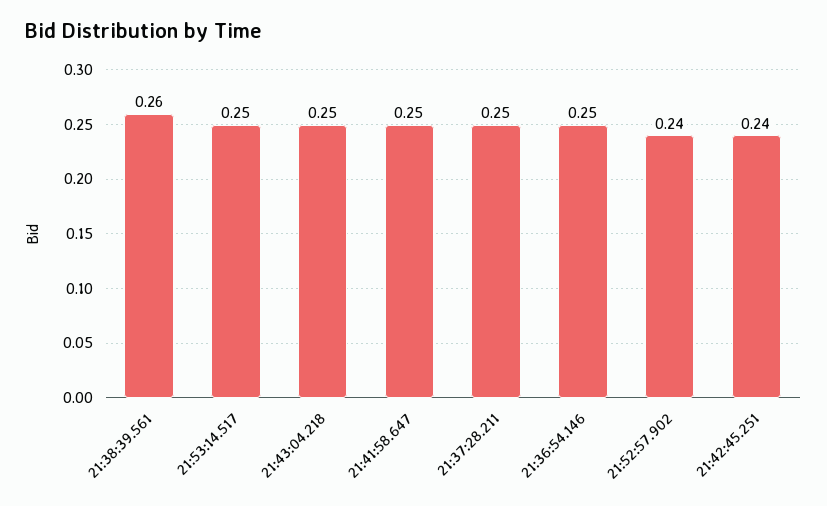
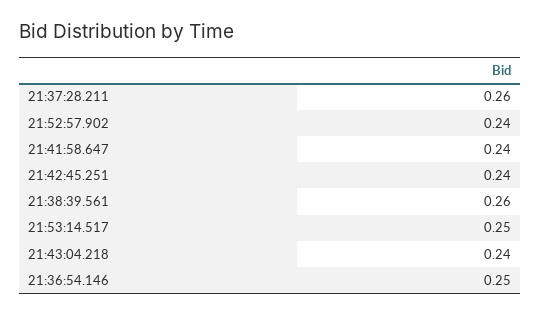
21:43:04.218: 0.25 -> 0.24
21:41:58.647: 0.25 -> 0.24
21:37:28.211: 0.25 -> 0.26

